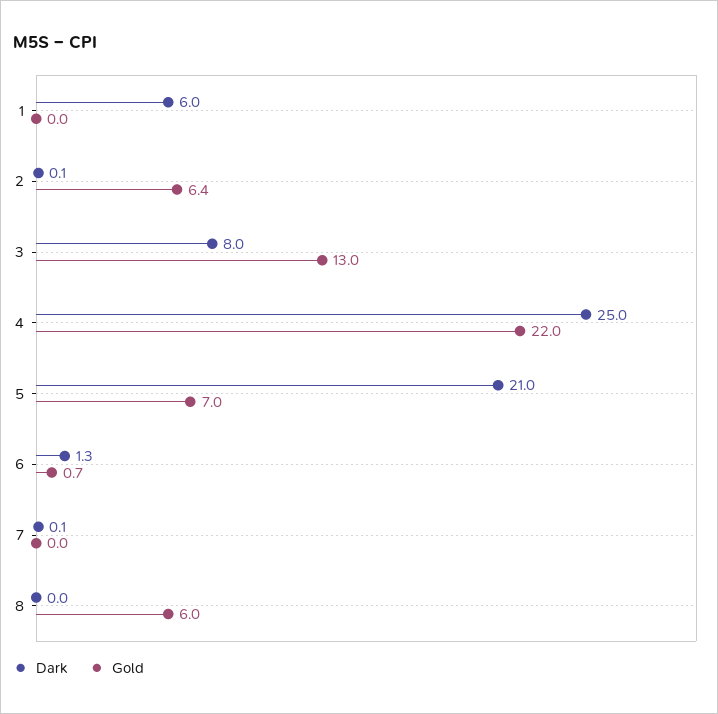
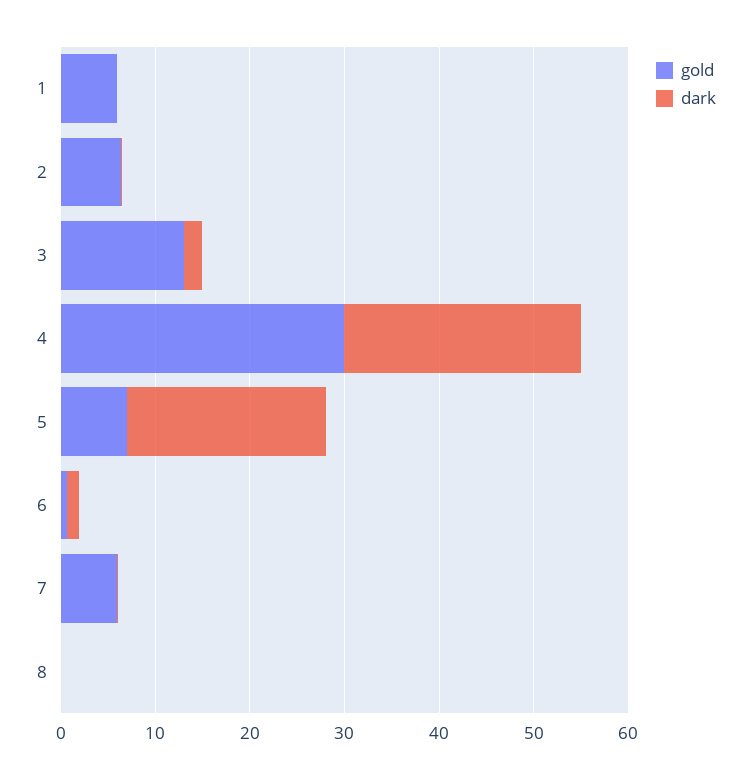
Dark, 1: 6 -> 0
Gold, 1: 0 -> 6
Dark, 3: 8 -> 2
Gold, 4: 22 -> 30
Gold, 7: 0 -> 6
Gold, 8: 6 -> 0

